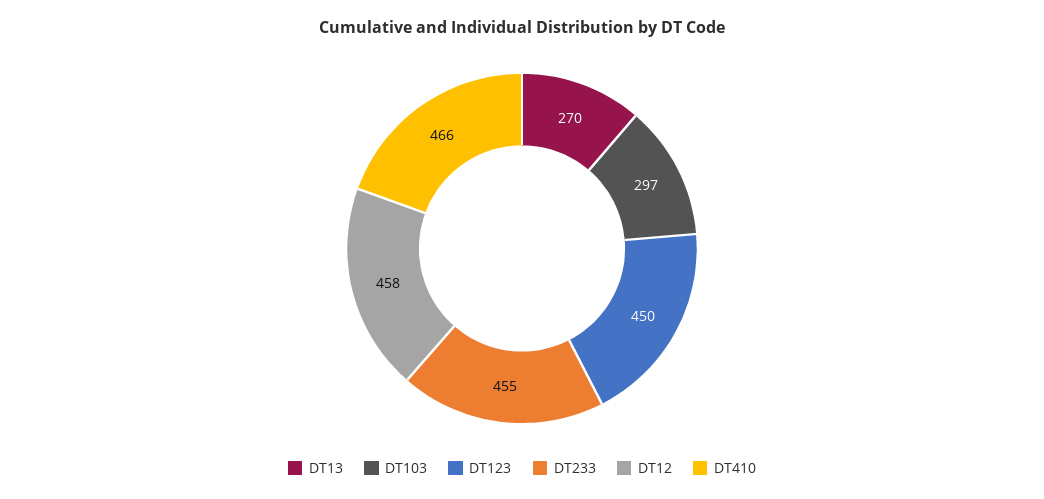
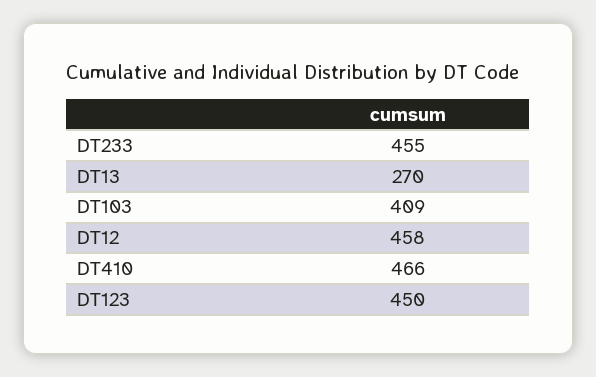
DT103: 297 -> 409

